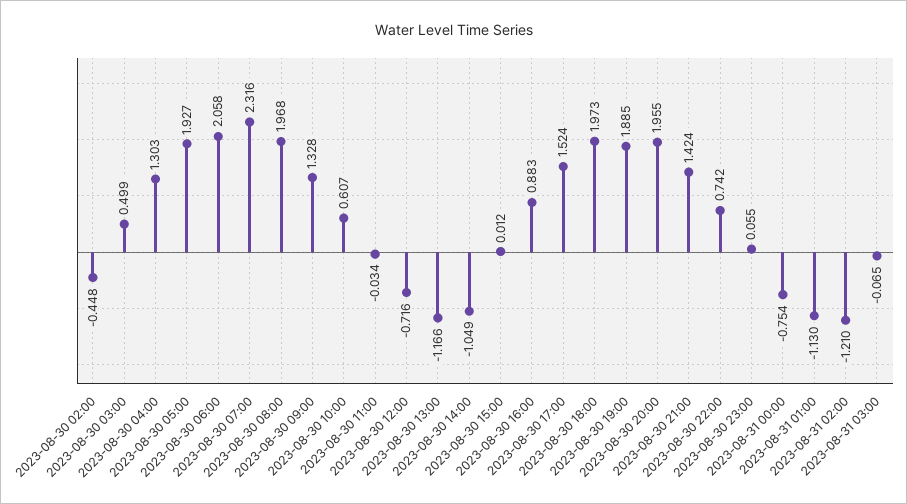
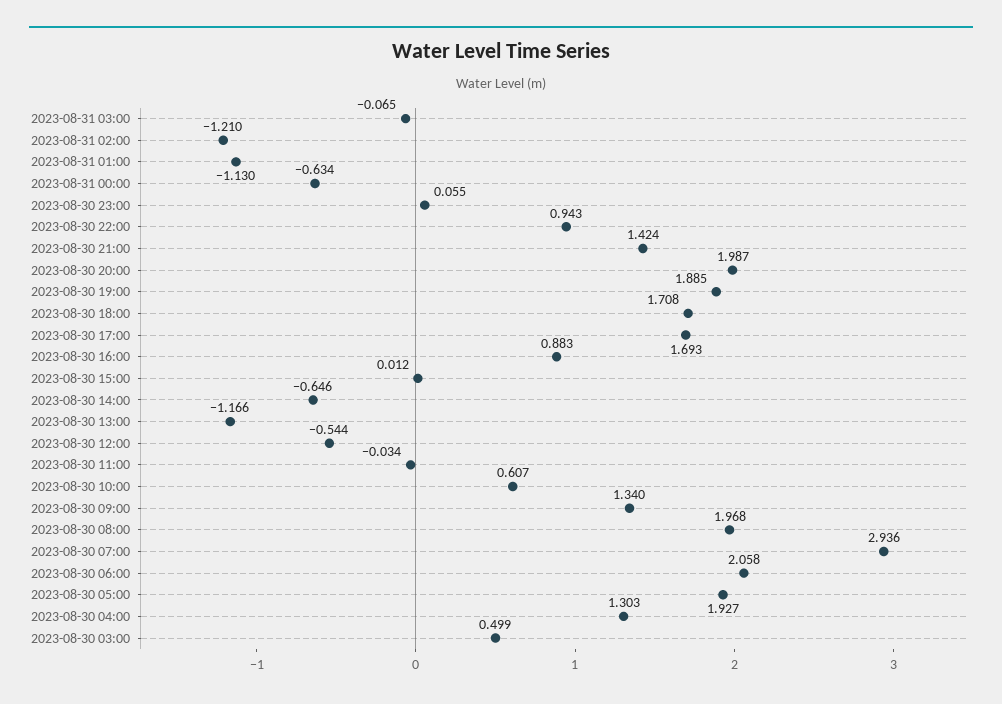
2023-08-30 02:00: -0.448 -> none
2023-08-30 07:00: 2.316 -> 2.936
2023-08-30 09:00: 1.328 -> 1.34
2023-08-30 12:00: -0.716 -> -0.544
2023-08-30 14:00: -1.049 -> -0.646
2023-08-30 17:00: 1.524 -> 1.693
2023-08-30 18:00: 1.973 -> 1.708
2023-08-30 20:00: 1.955 -> 1.987
2023-08-30 22:00: 0.742 -> 0.943
2023-08-31 00:00: -0.754 -> -0.634

